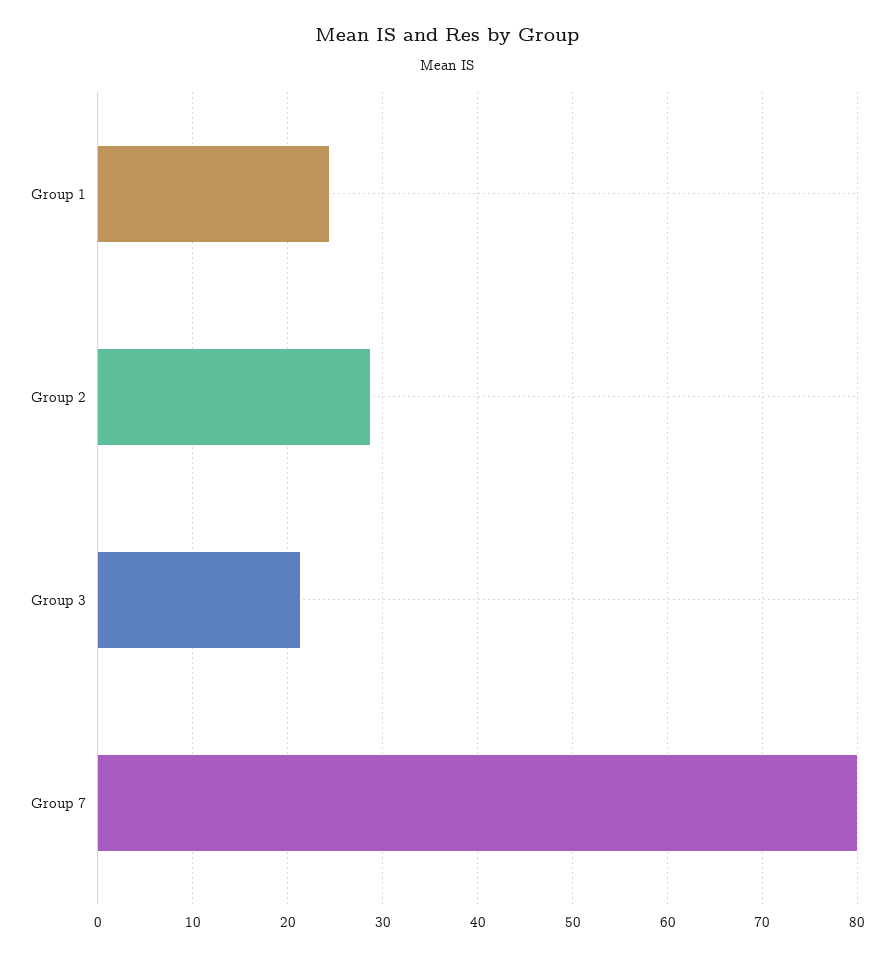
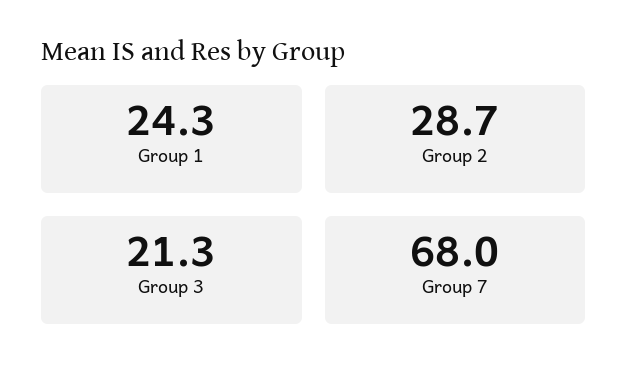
Group 7: 80 -> 68

